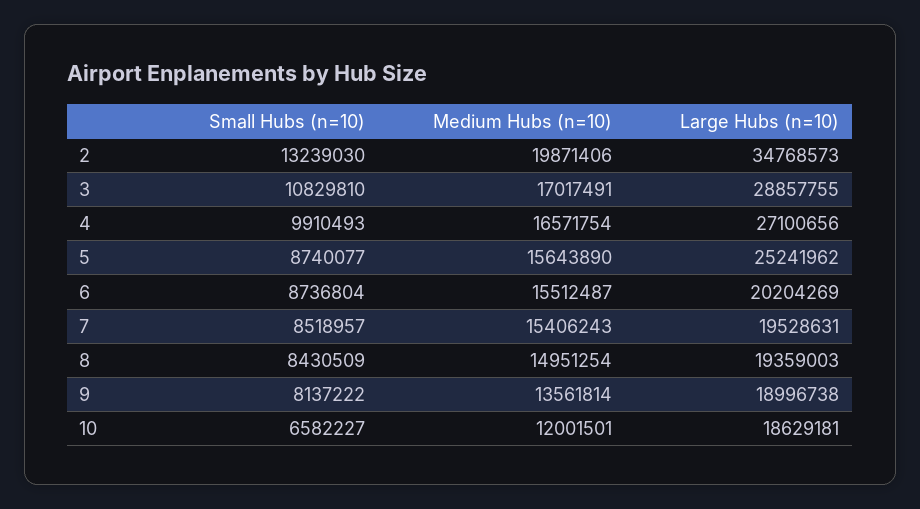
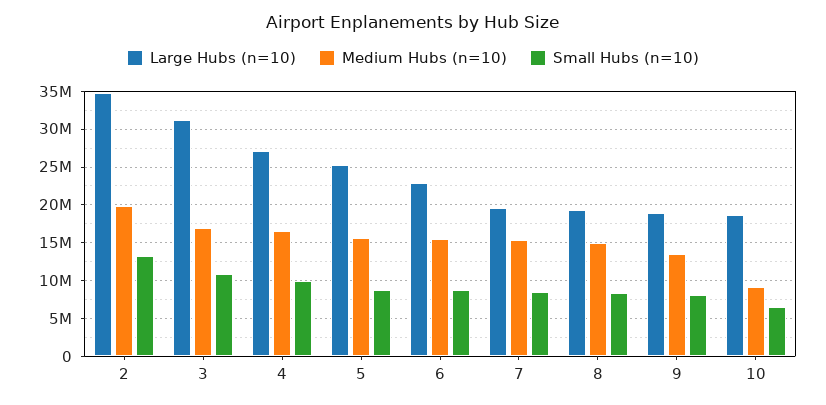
Large Hubs (n=10), 3: 28857755 -> 31000000
Large Hubs (n=10), 6: 20204269 -> 23000000
Medium Hubs (n=10), 10: 12001501 -> 9000000

